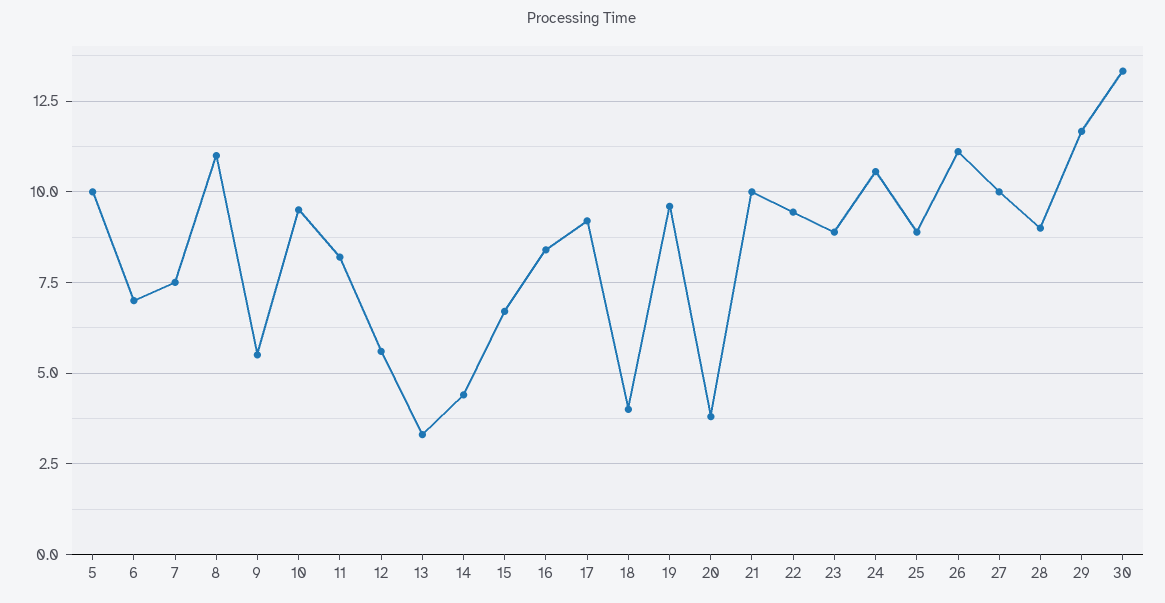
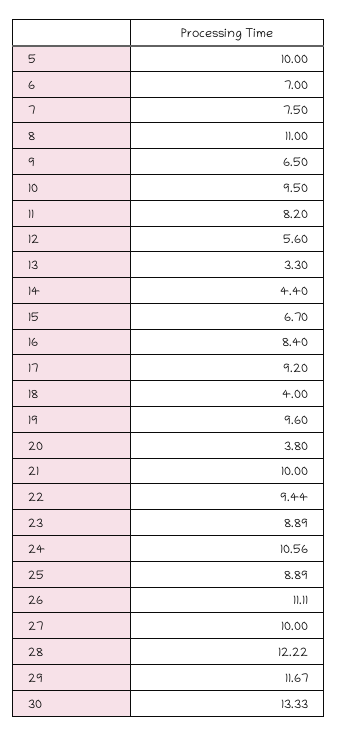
9: 5.5 -> 6.5
28: 9 -> 12.22

